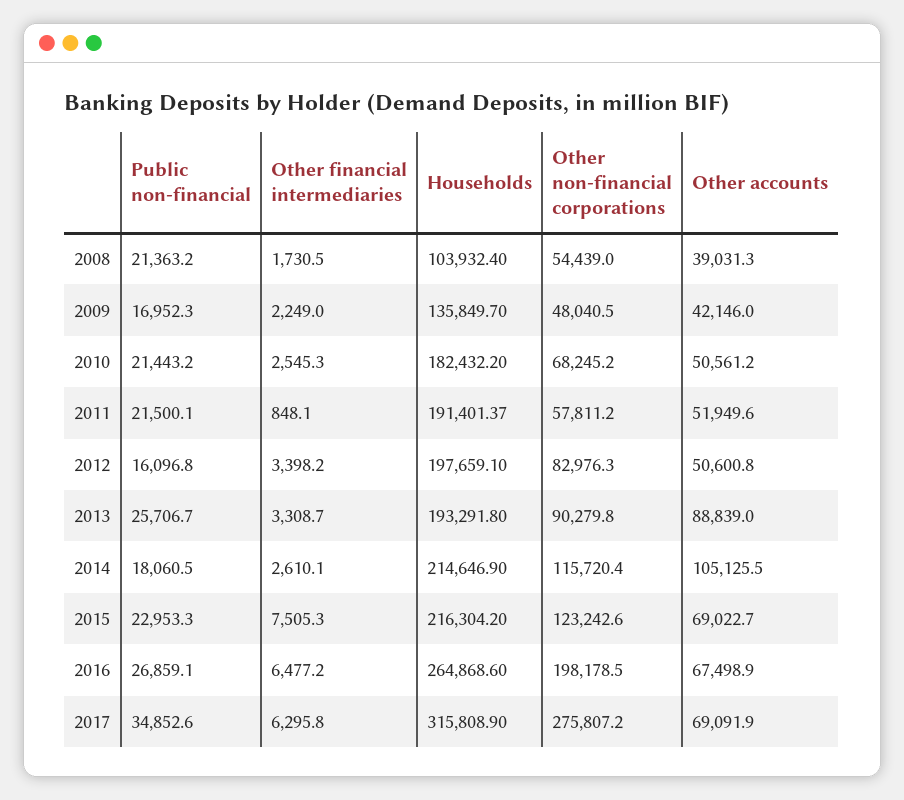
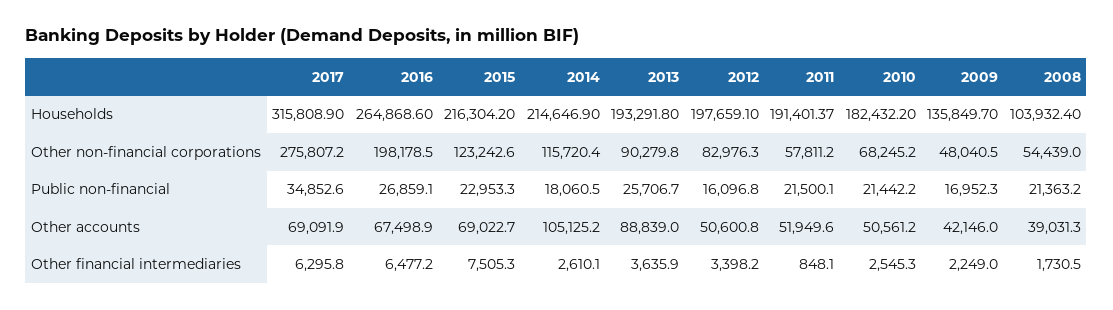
Public non-financial, 2010: 21443.2 -> 21442.2
Other financial intermediaries, 2013: 3308.7 -> 3635.9
Other accounts, 2014: 105125.5 -> 105125.2

